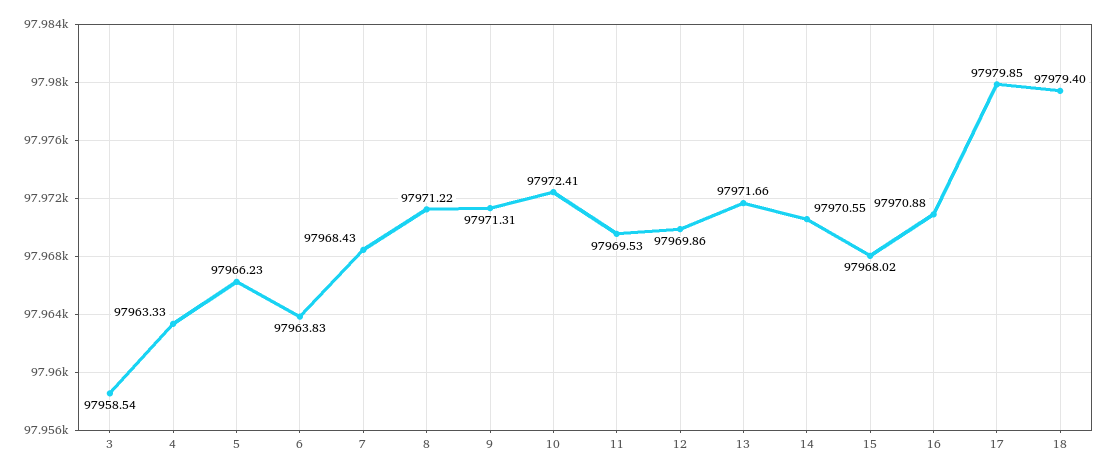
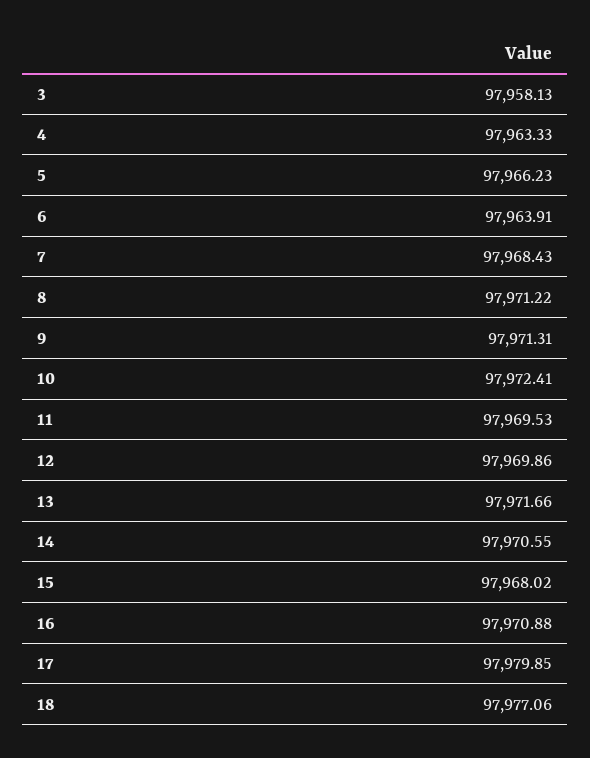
3: 97958.54 -> 97958.13
6: 97963.83 -> 97963.91
18: 97979.4 -> 97977.06

